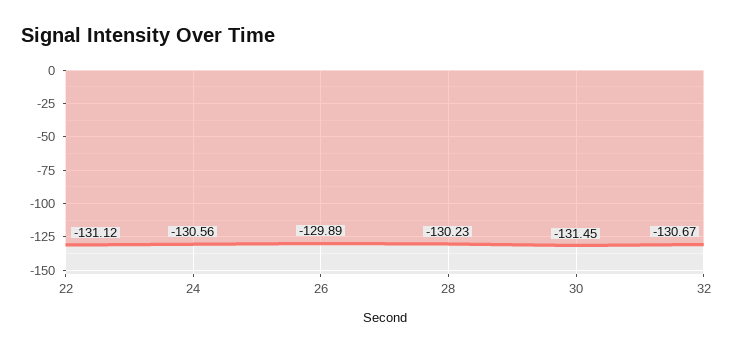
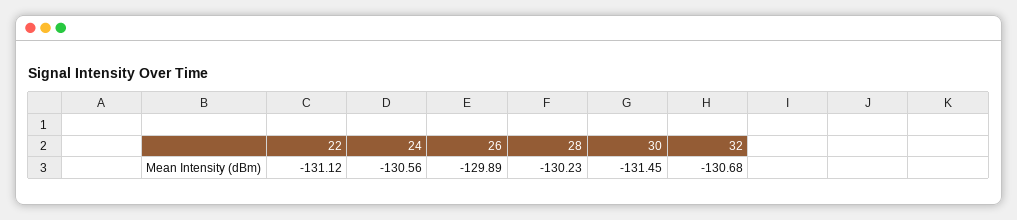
32: -130.67 -> -130.68

